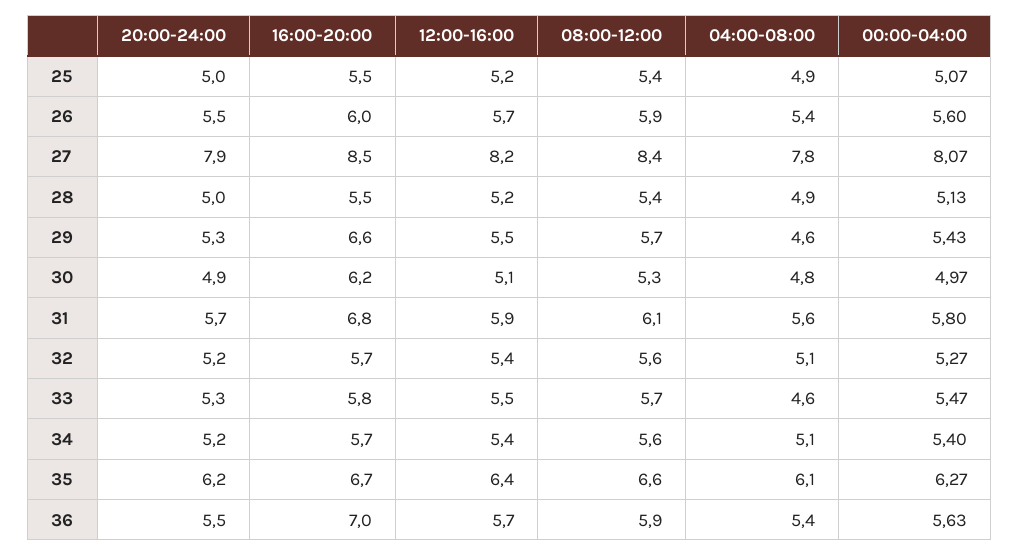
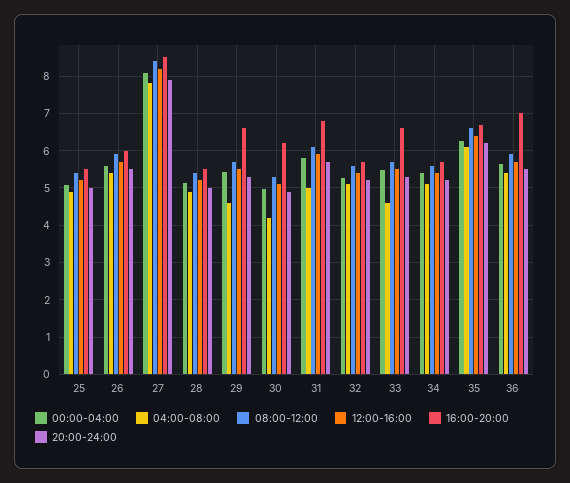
04:00-08:00, 30: 4.8 -> 4.2
04:00-08:00, 31: 5.6 -> 5
16:00-20:00, 33: 5.8 -> 6.6

